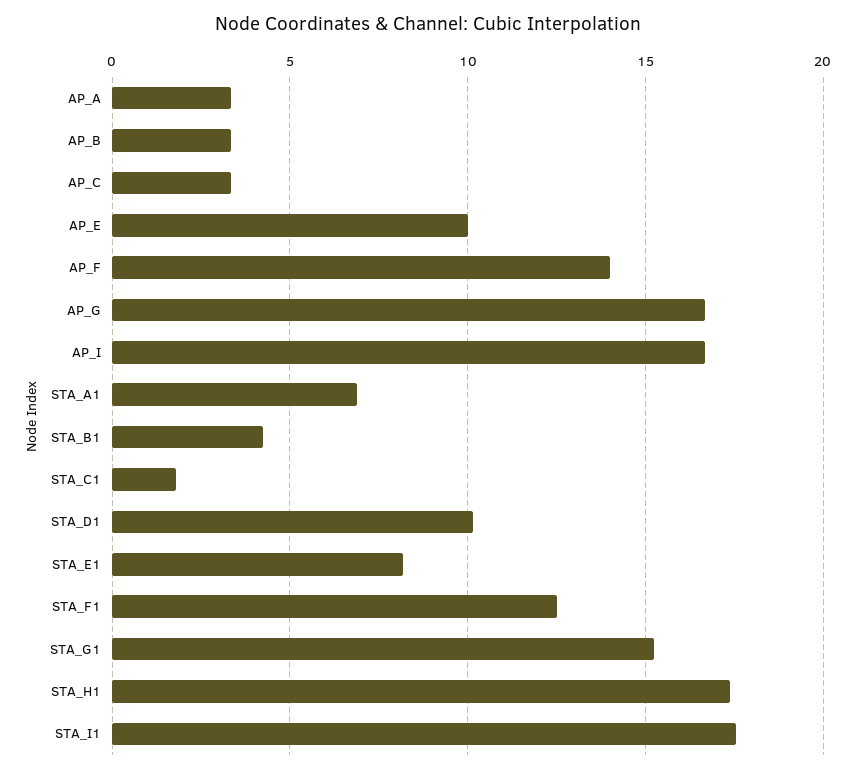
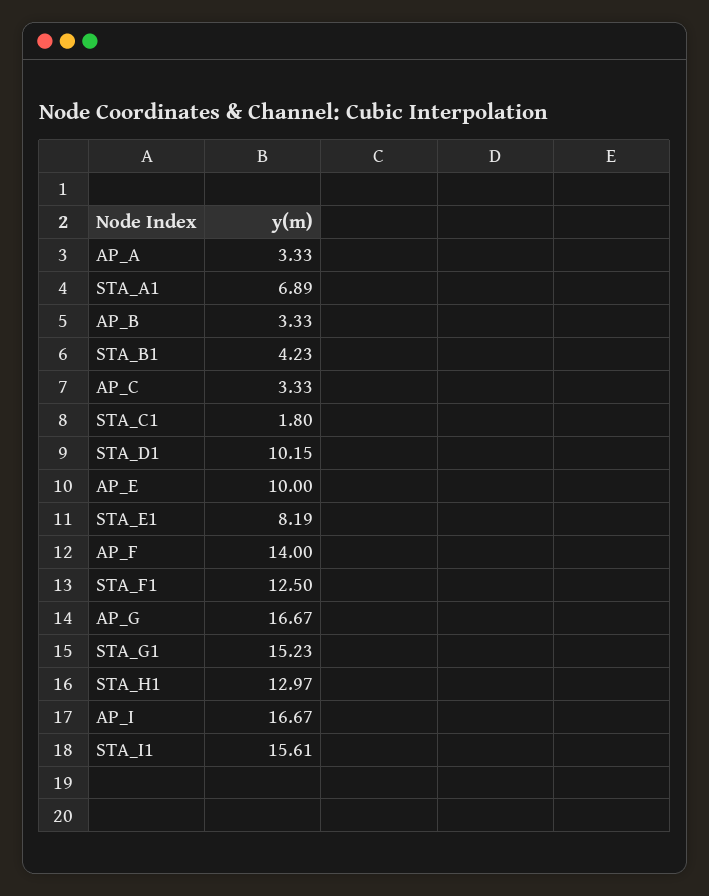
STA_H1: 17.5 -> 12.97
STA_I1: 17.5 -> 15.61

